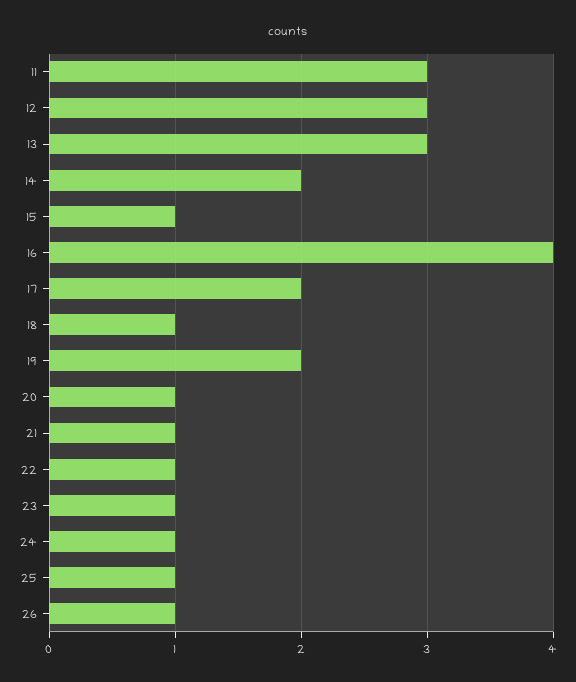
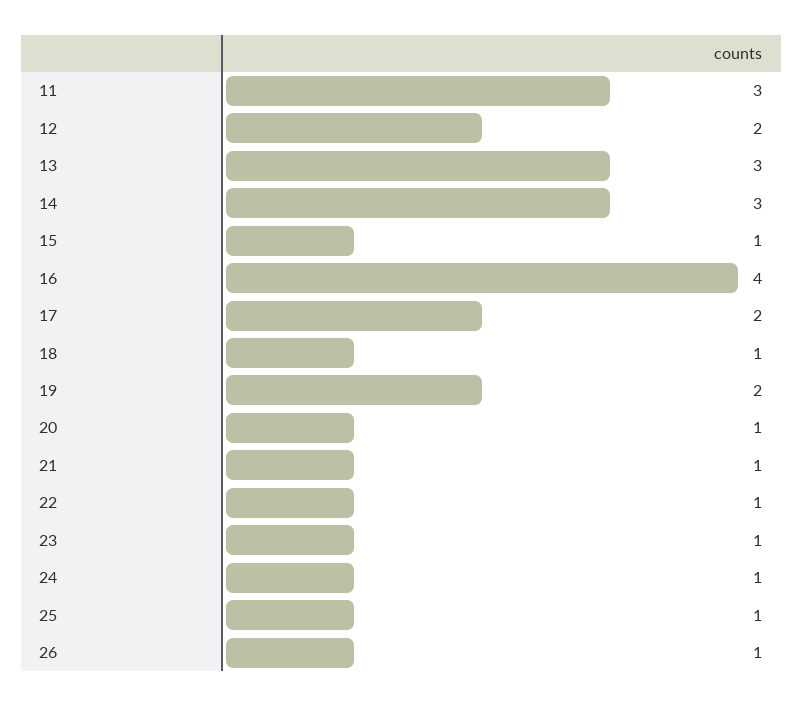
12: 3 -> 2
14: 2 -> 3

